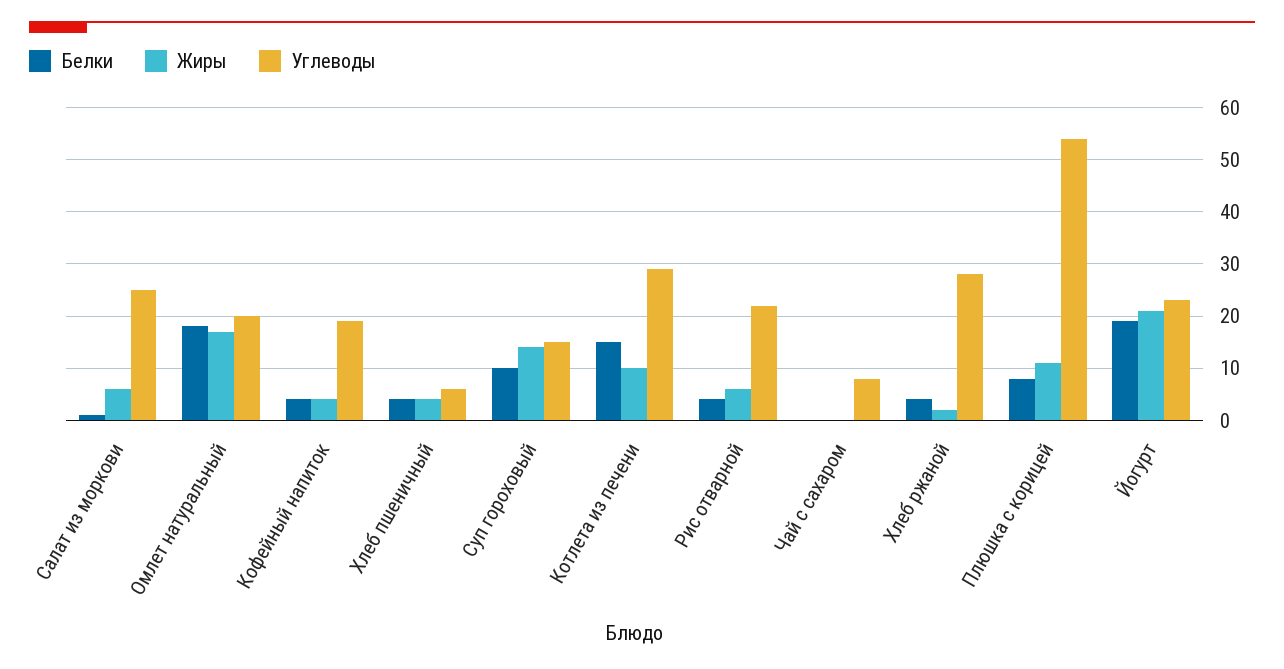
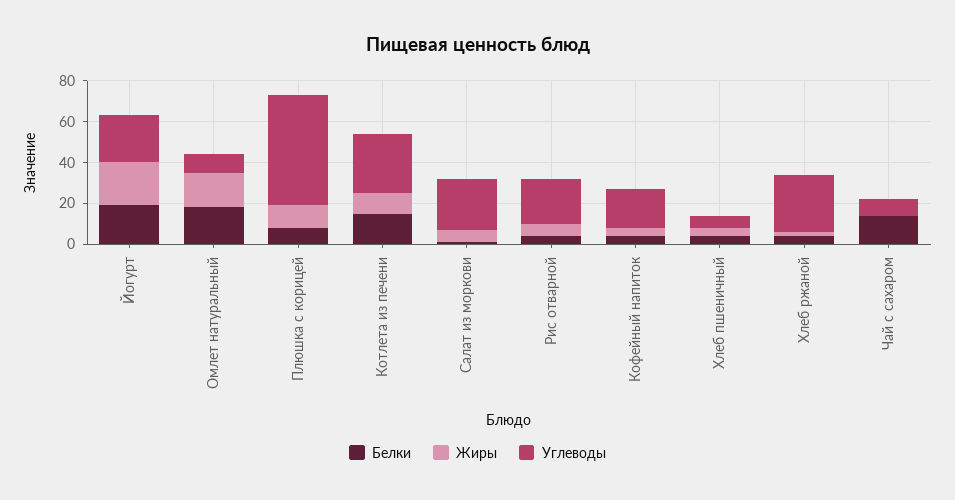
Углеводы, Омлет натуральный: 20 -> 10
Белки, Суп гороховый: 10 -> none
Жиры, Суп гороховый: 15 -> none
Углеводы, Суп гороховый: 15 -> none
Белки, Чай с сахаром: 0 -> 15

